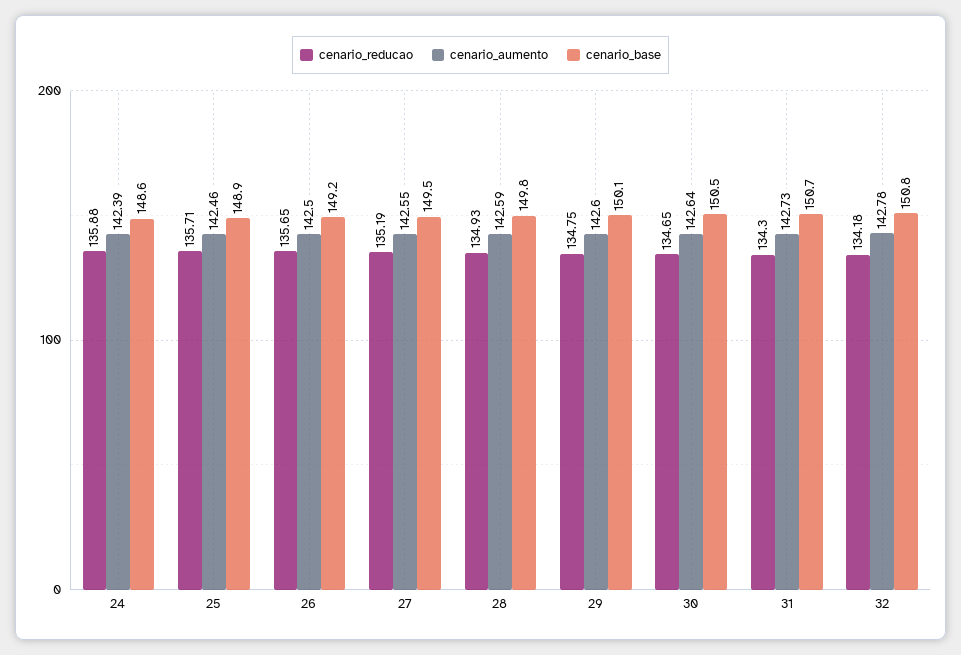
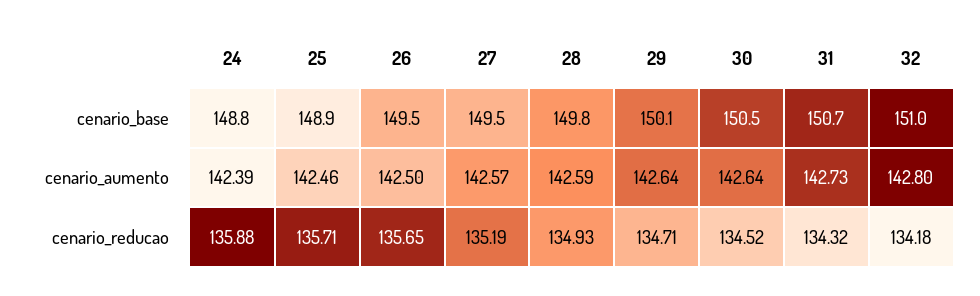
cenario_base, 24: 148.6 -> 148.8
cenario_base, 26: 149.2 -> 149.5
cenario_aumento, 27: 142.55 -> 142.57
cenario_reducao, 29: 134.75 -> 134.71
cenario_aumento, 29: 142.6 -> 142.64
cenario_reducao, 30: 134.65 -> 134.52
cenario_reducao, 31: 134.3 -> 134.32
cenario_aumento, 32: 142.78 -> 142.8
cenario_base, 32: 150.8 -> 151

